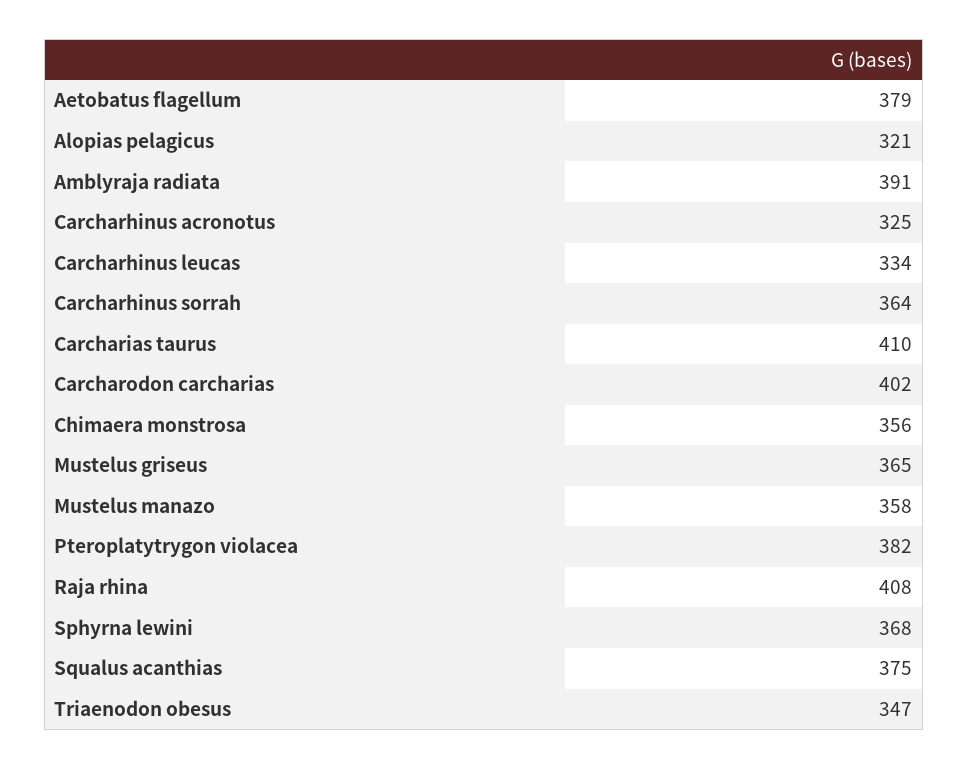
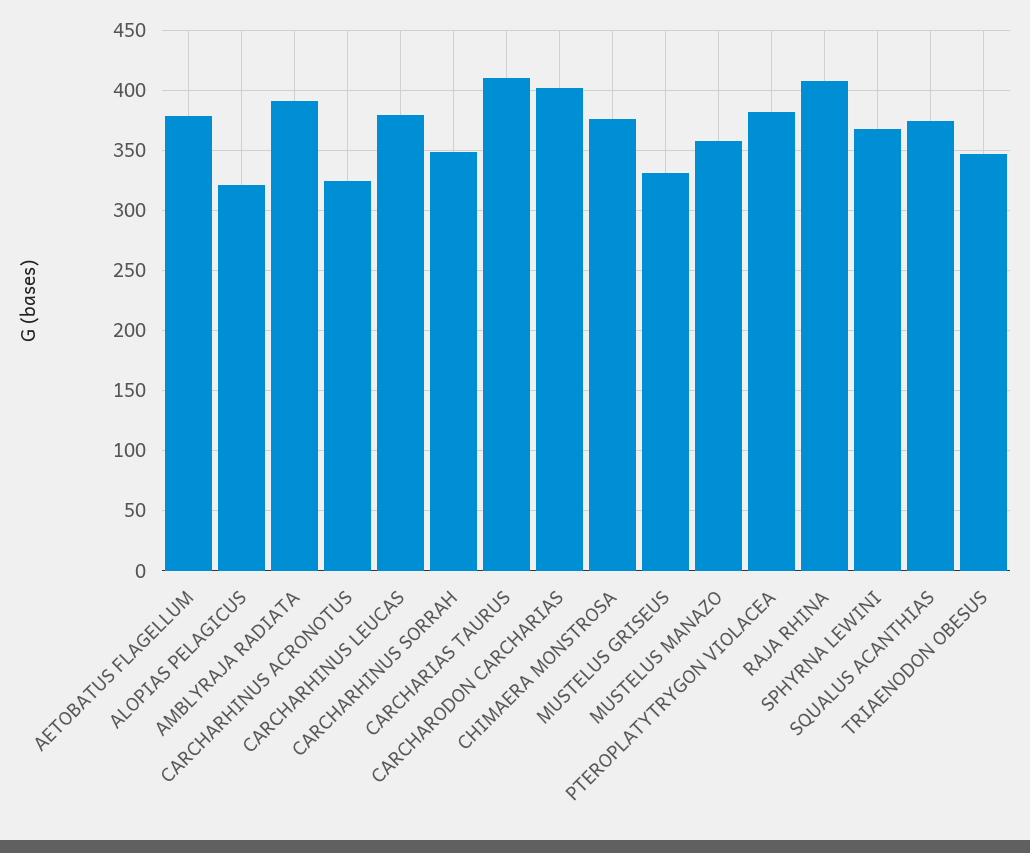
Carcharhinus leucas: 334 -> 380
Carcharhinus sorrah: 364 -> 350
Chimaera monstrosa: 356 -> 375
Mustelus griseus: 365 -> 330

